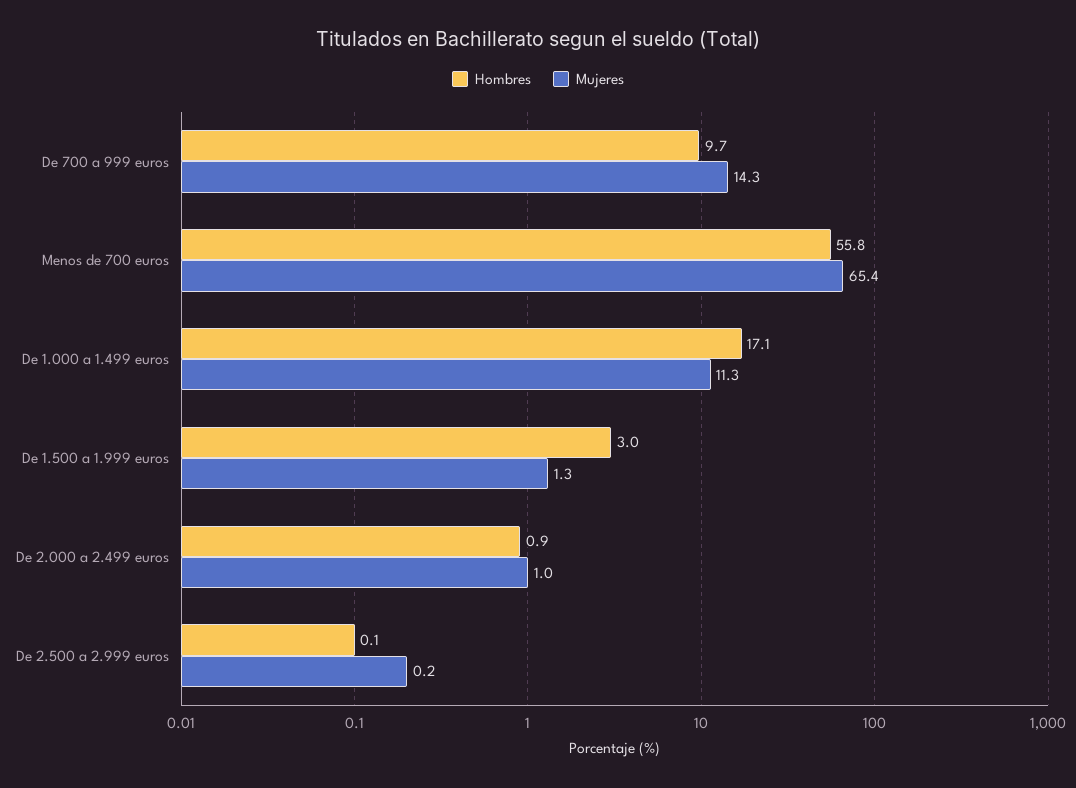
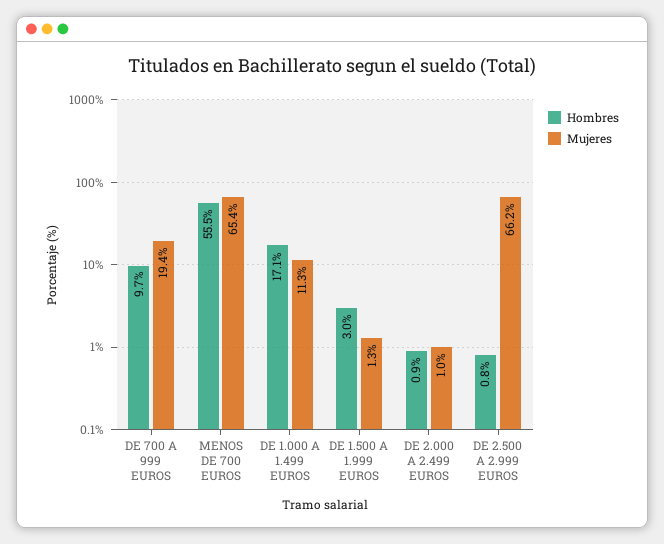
Mujeres, De 700 a 999 euros: 14.3 -> 19.4
Hombres, Menos de 700 euros: 55.8 -> 55.5
Hombres, De 2.500 a 2.999 euros: 0.1 -> 0.8
Mujeres, De 2.500 a 2.999 euros: 0.2 -> 66.2

